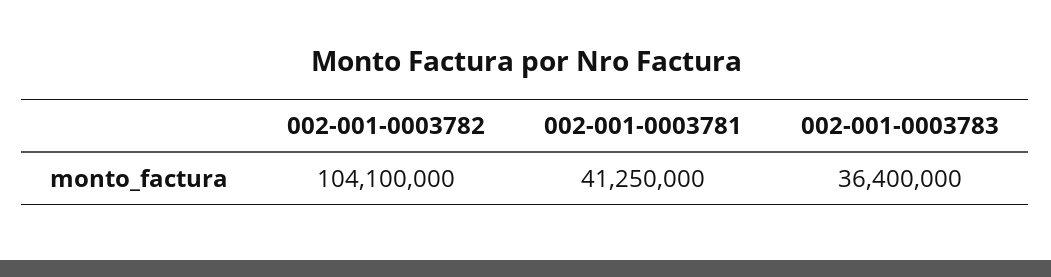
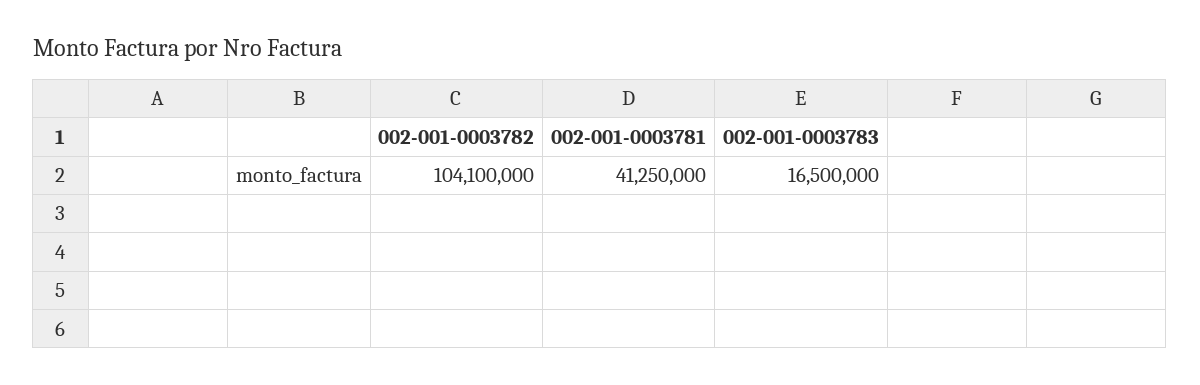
002-001-0003783: 36400000 -> 16500000

